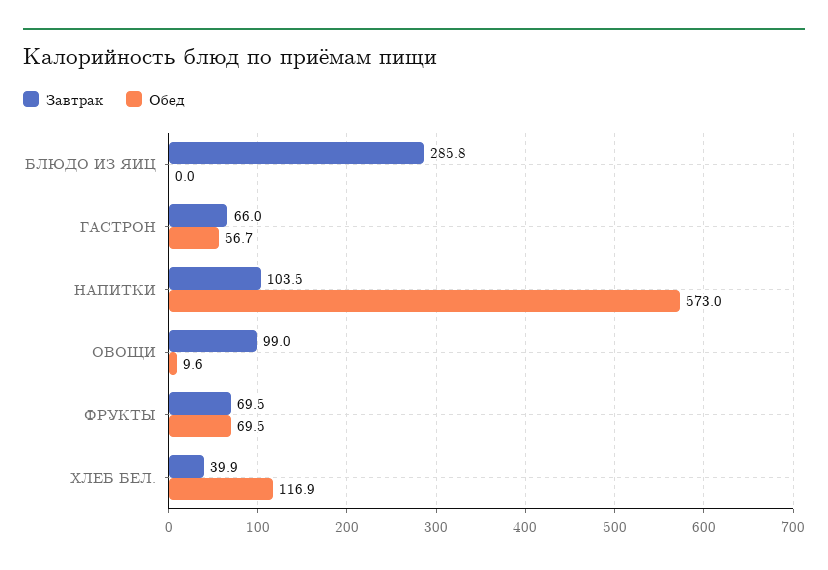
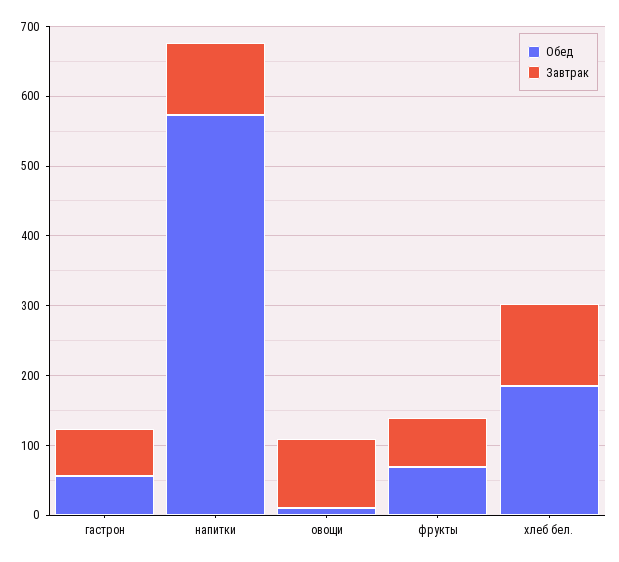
Завтрак, БЛЮДО ИЗ ЯИЦ: 285.8 -> none
Обед, БЛЮДО ИЗ ЯИЦ: 0 -> none
Завтрак, ХЛЕБ БЕЛ.: 39.9 -> 120
Обед, ХЛЕБ БЕЛ.: 116.9 -> 180

